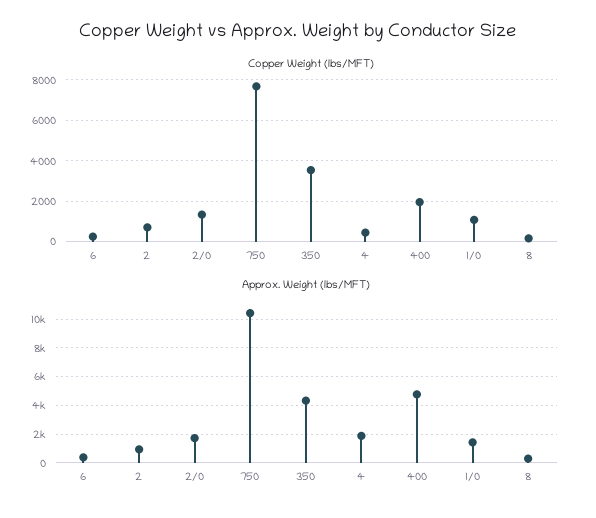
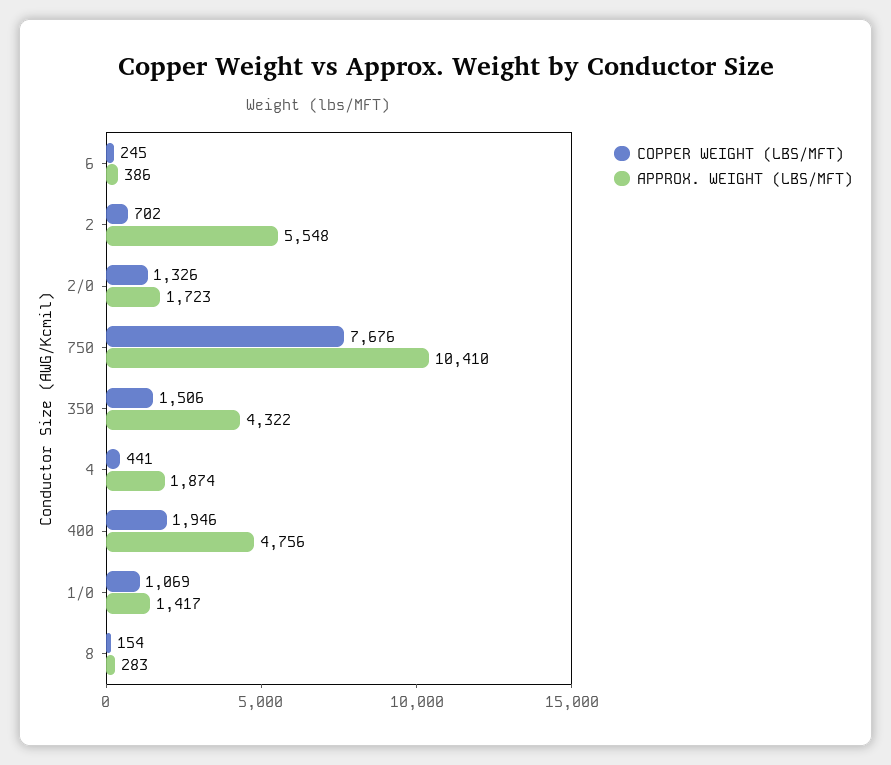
Copper Weight (lbs/MFT), 350: 3500 -> 1506
Approx. Weight (lbs/MFT), 2: 1000 -> 5548

